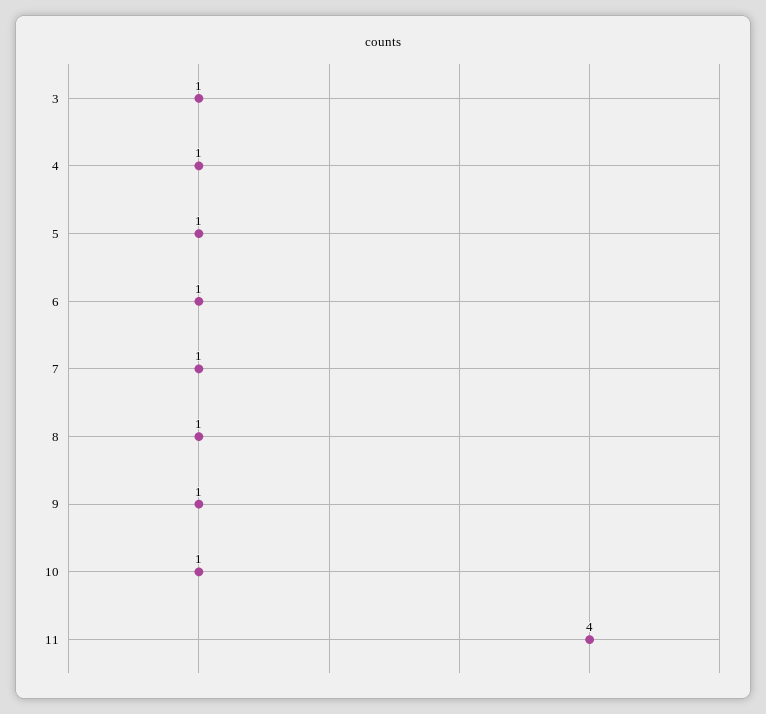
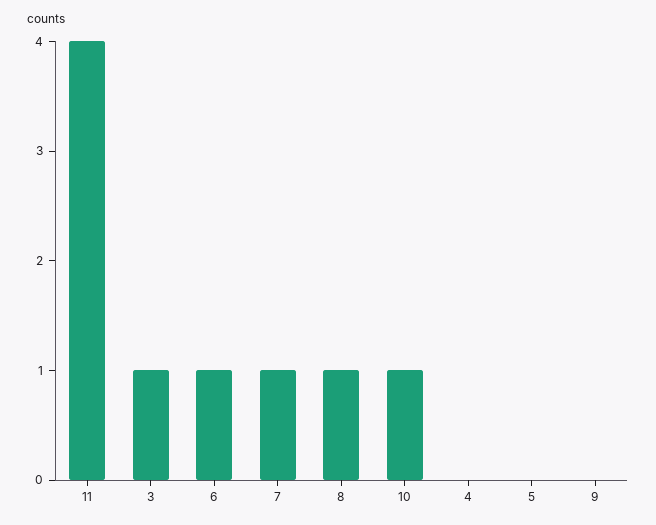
4: 1 -> 0
5: 1 -> 0
9: 1 -> 0

